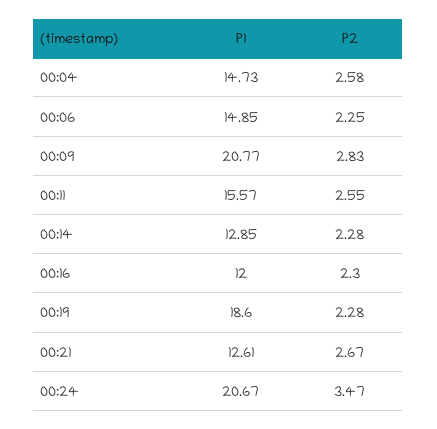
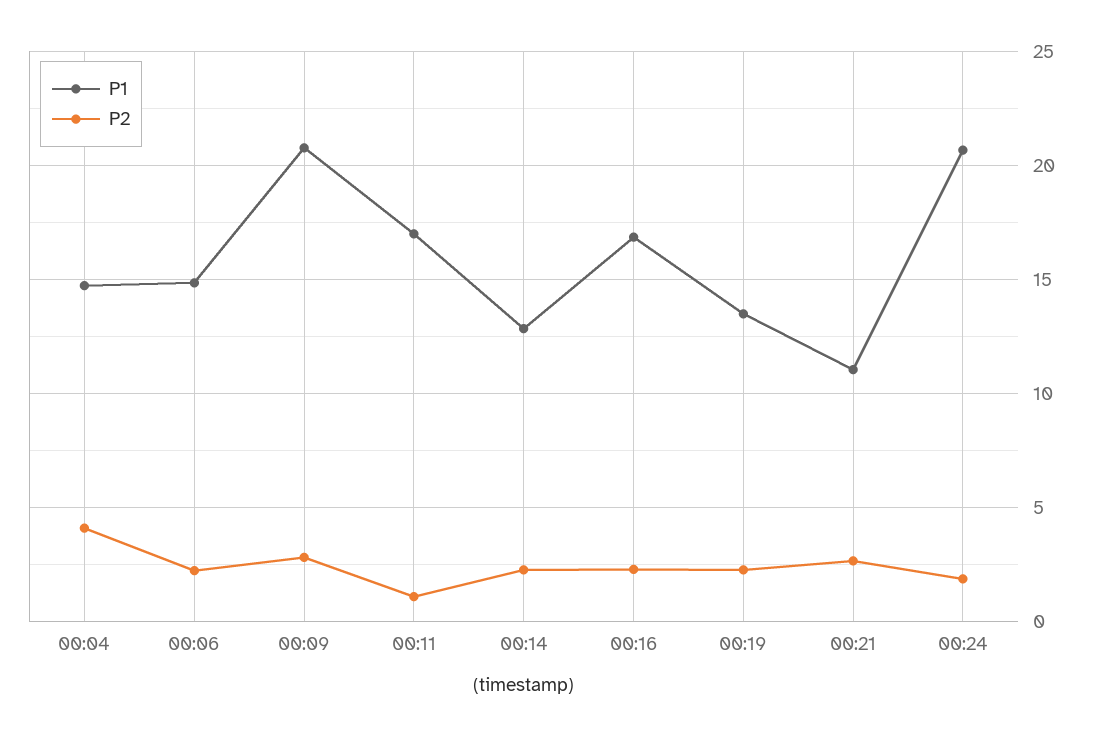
P2, 00:04: 2.58 -> 4
P1, 00:11: 15.57 -> 17
P2, 00:11: 2.55 -> 1
P1, 00:16: 12 -> 17
P1, 00:19: 18.6 -> 13.5
P1, 00:21: 12.61 -> 11
P2, 00:24: 3.47 -> 2

